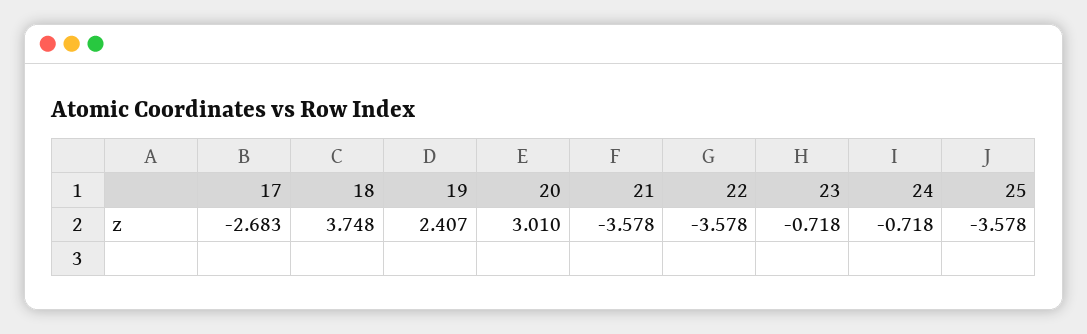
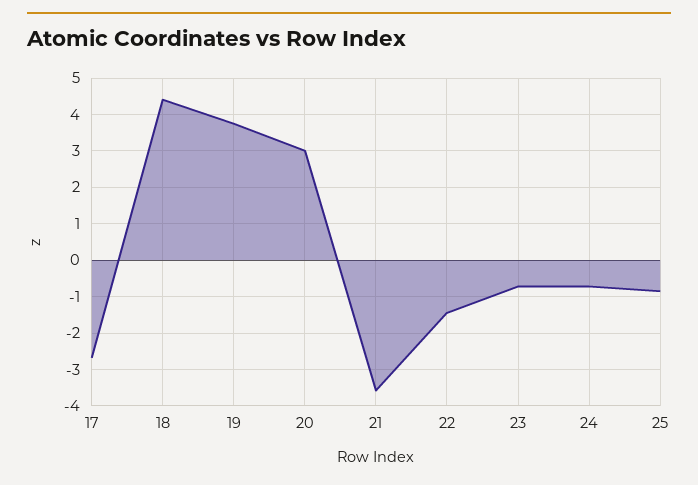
18: 3.748 -> 4.4
19: 2.407 -> 3.8
22: -3.578 -> -1.4
25: -3.578 -> -0.8

